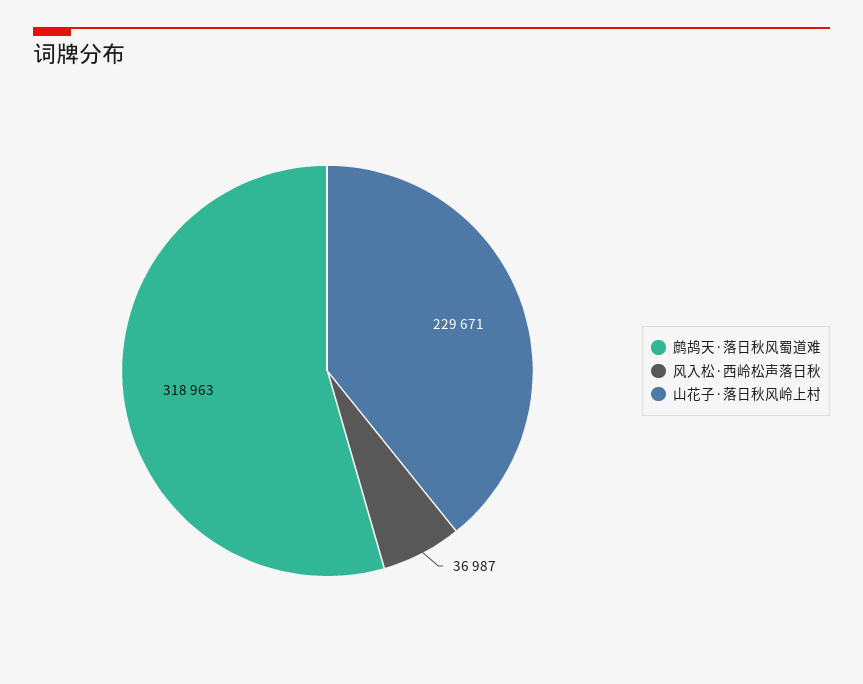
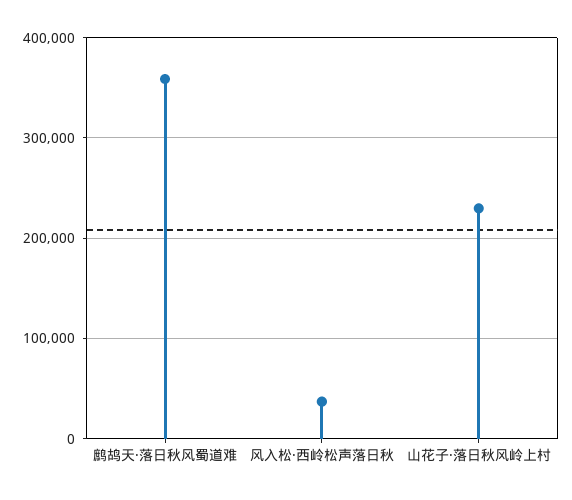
鹧鸪天·落日秋风蜀道难: 318963 -> 360000

